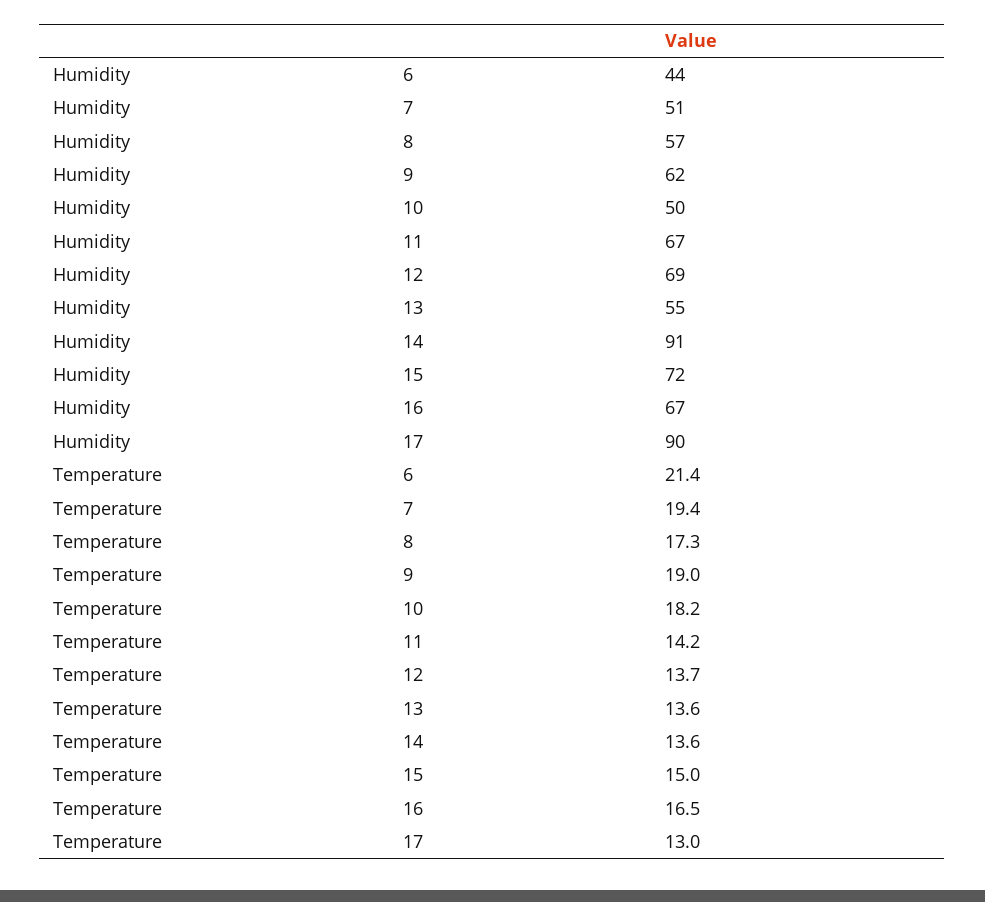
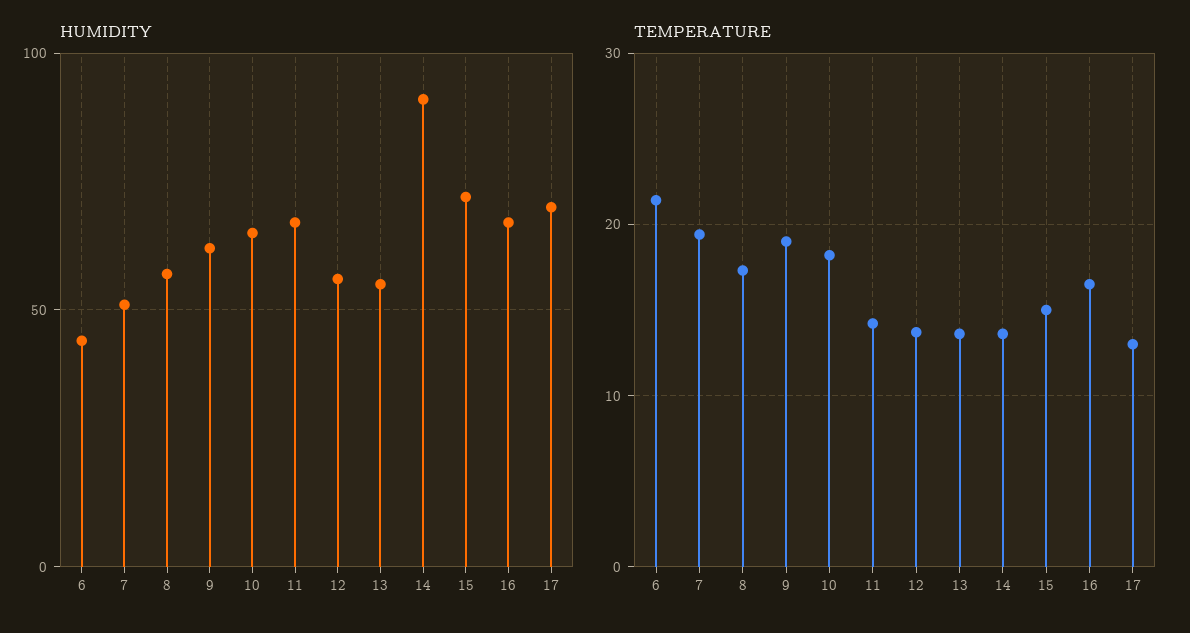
Humidity, 10: 50 -> 65
Humidity, 12: 69 -> 55
Humidity, 17: 90 -> 70

